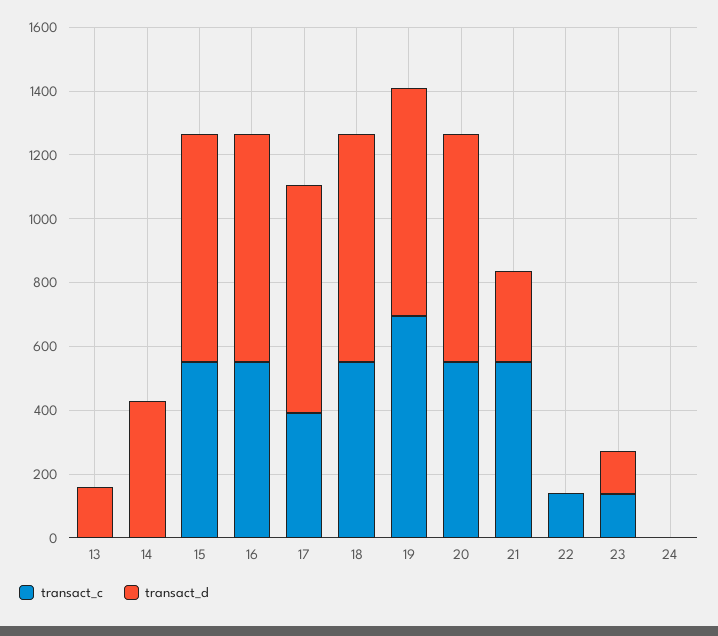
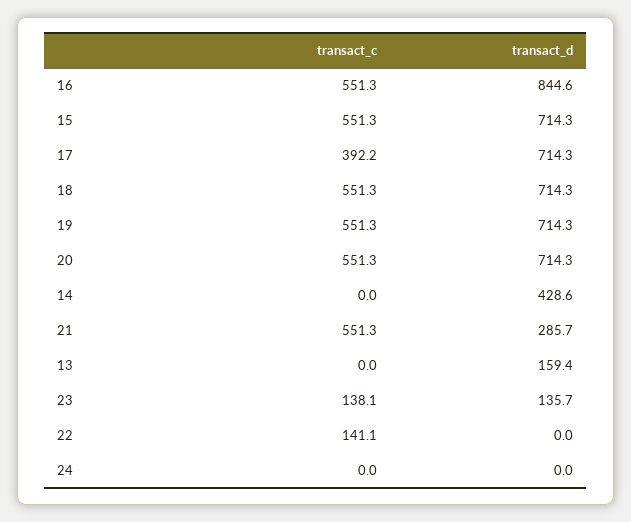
transact_d, 16: 700 -> 844.6
transact_c, 19: 700 -> 551.3

